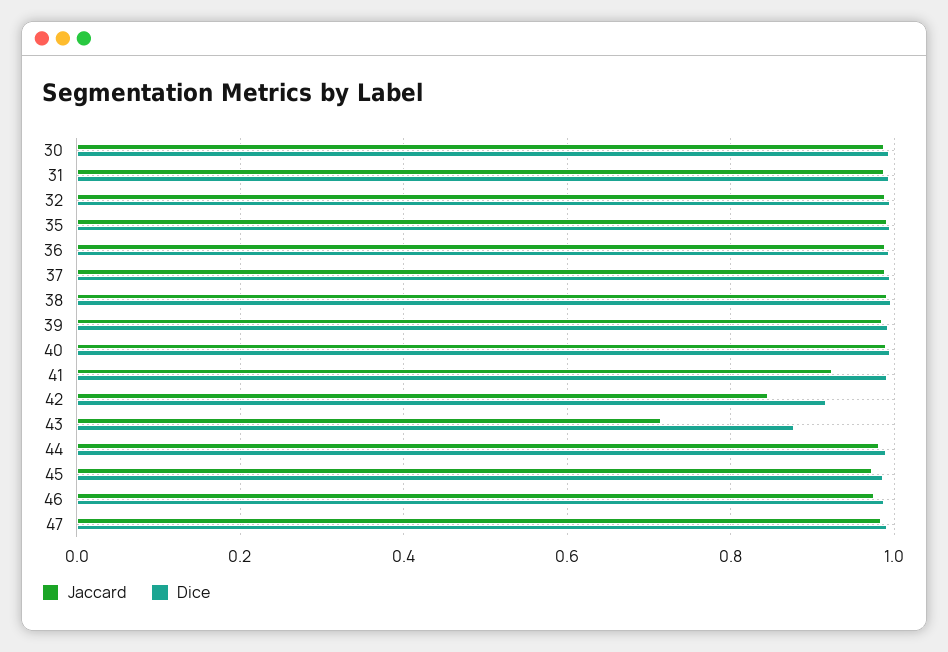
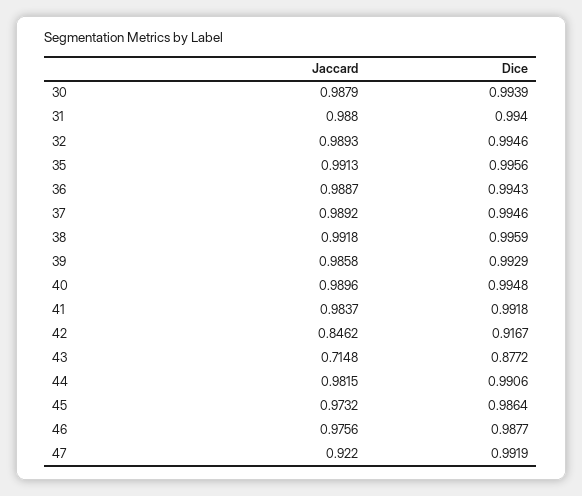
Jaccard, 41: 0.92 -> 0.9837
Jaccard, 47: 0.98 -> 0.922

